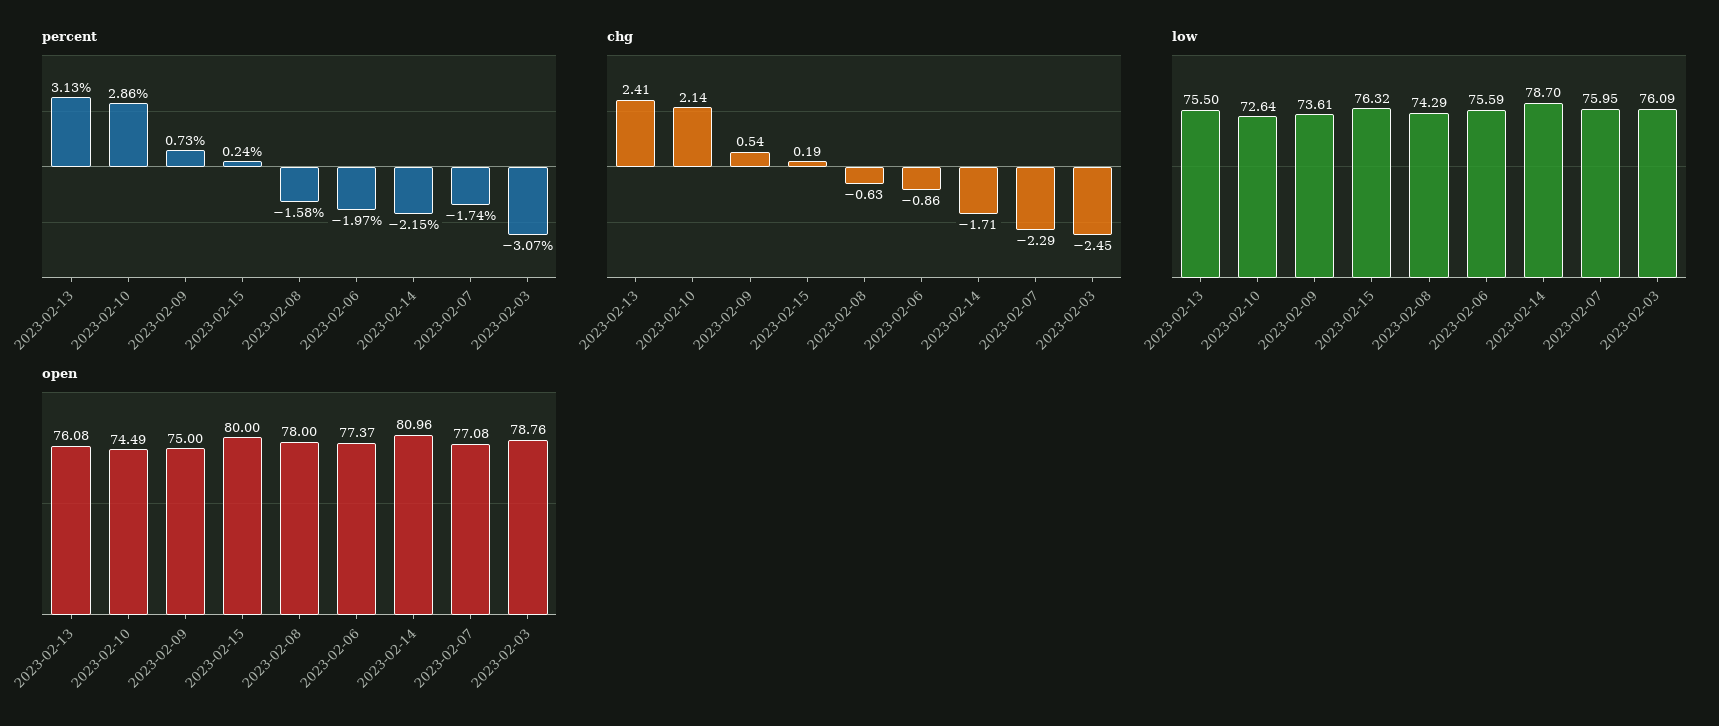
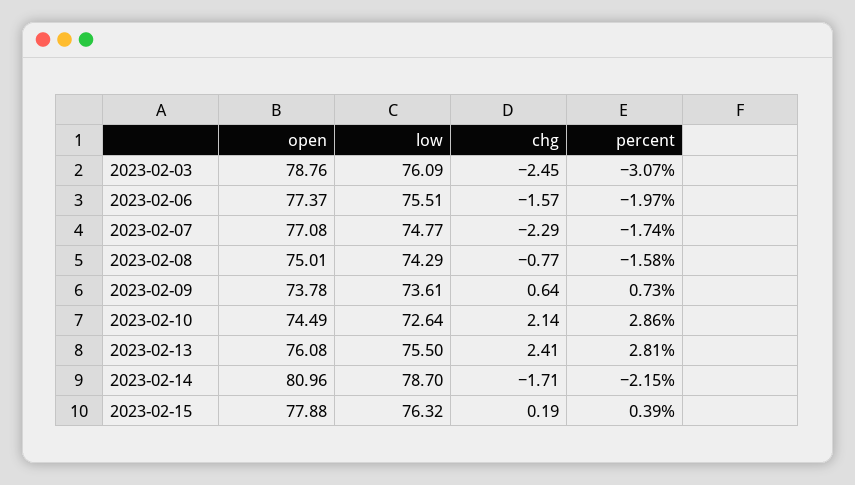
percent, 2023-02-13: 3.13 -> 2.81
percent, 2023-02-15: 0.24 -> 0.39
chg, 2023-02-09: 0.54 -> 0.64
chg, 2023-02-08: -0.63 -> -0.77
chg, 2023-02-06: -0.86 -> -1.57
low, 2023-02-06: 75.59 -> 75.51
low, 2023-02-07: 75.95 -> 74.77
open, 2023-02-09: 75 -> 73.78
open, 2023-02-15: 80 -> 77.88
open, 2023-02-08: 78 -> 75.01

